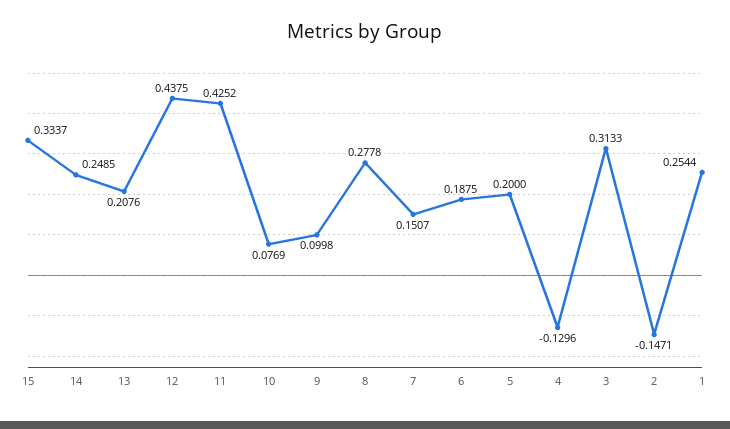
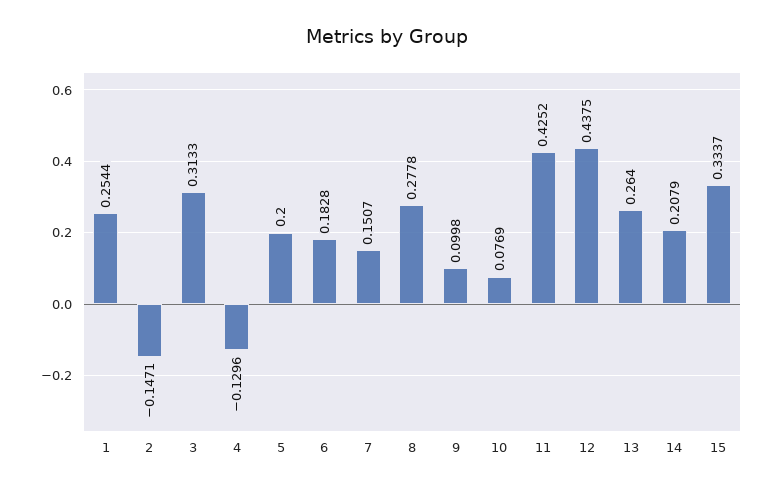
14: 0.2485 -> 0.2079
13: 0.2076 -> 0.264
6: 0.1875 -> 0.1828

